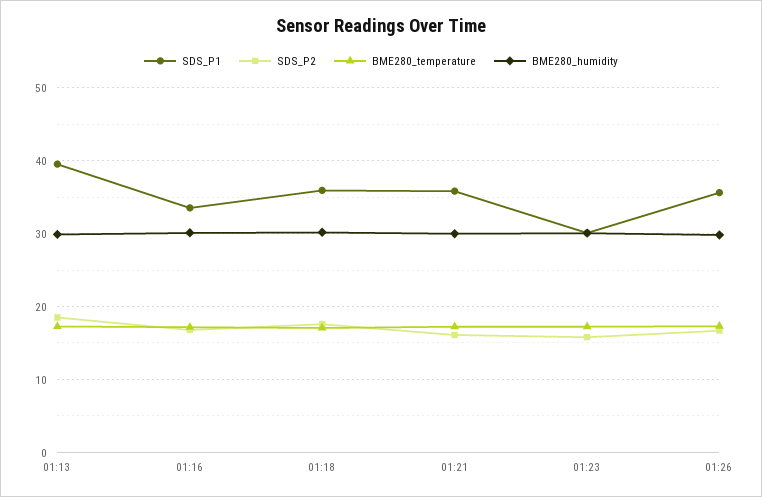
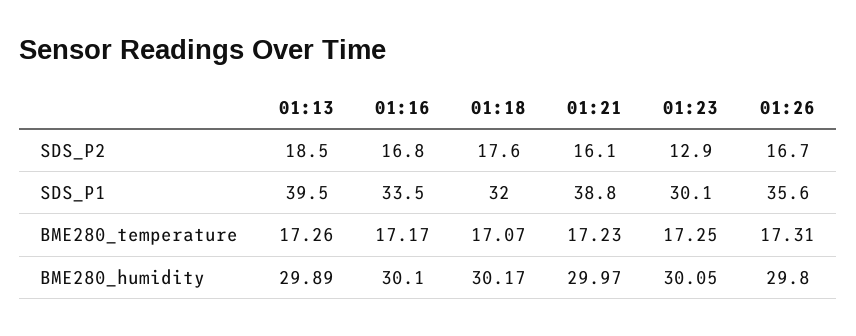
SDS_P1, 01:18: 36 -> 32
SDS_P1, 01:21: 36 -> 38.8
SDS_P2, 01:23: 16 -> 12.9

